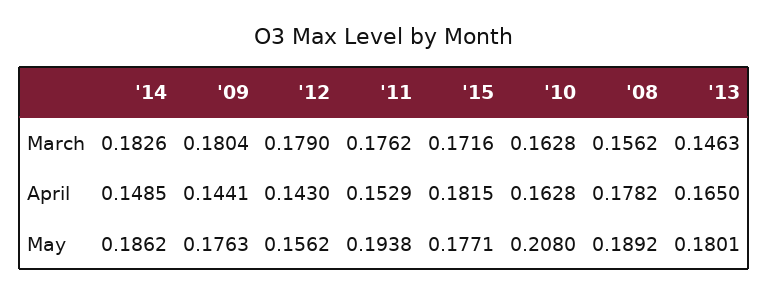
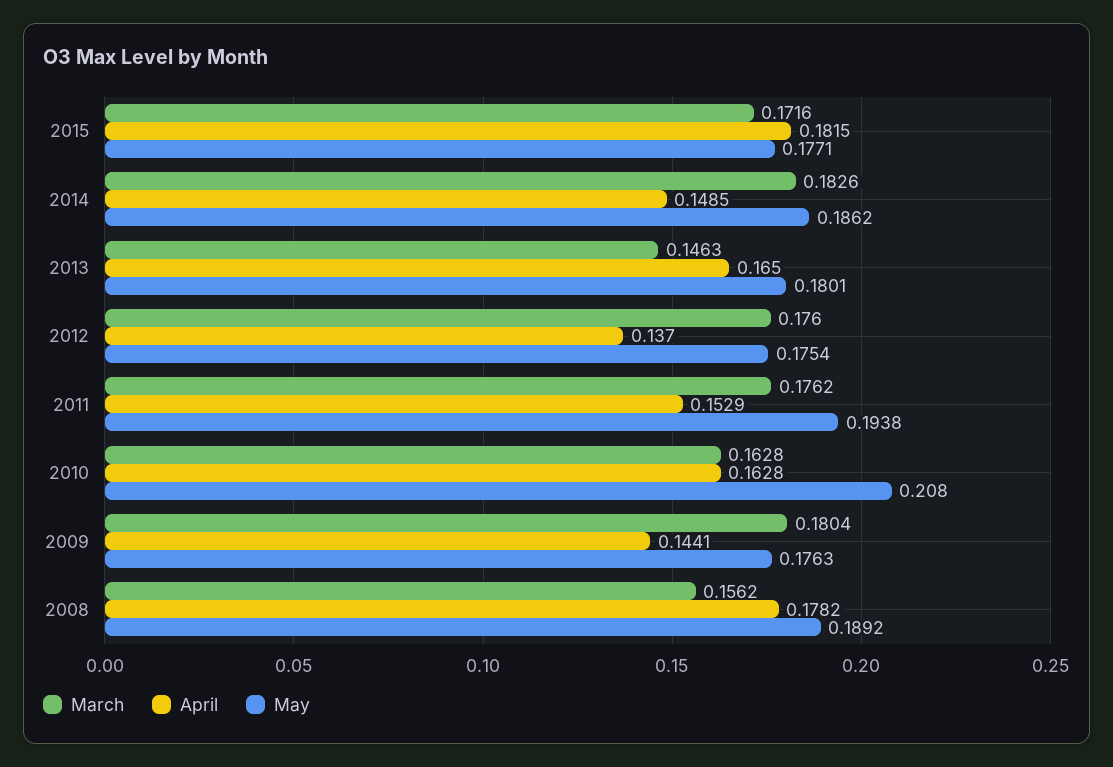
March, '12: 0.179 -> 0.176
April, '12: 0.143 -> 0.137
May, '12: 0.1562 -> 0.1754

